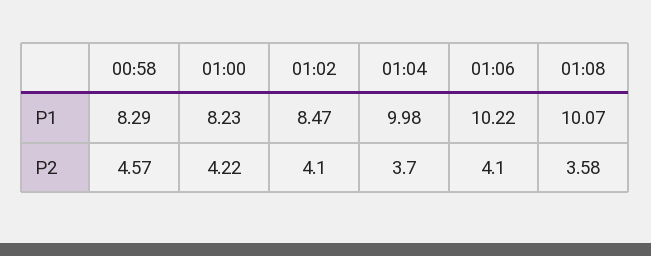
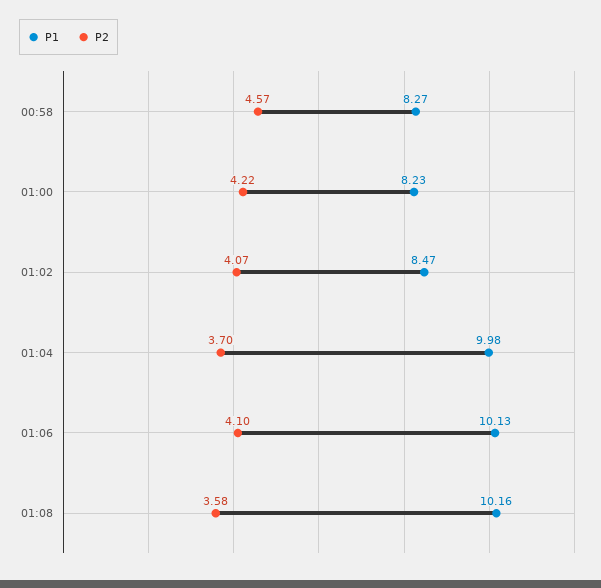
P1, 00:58: 8.29 -> 8.27
P1, 01:06: 10.22 -> 10.13
P1, 01:08: 10.07 -> 10.16
P2, 01:02: 4.1 -> 4.07

